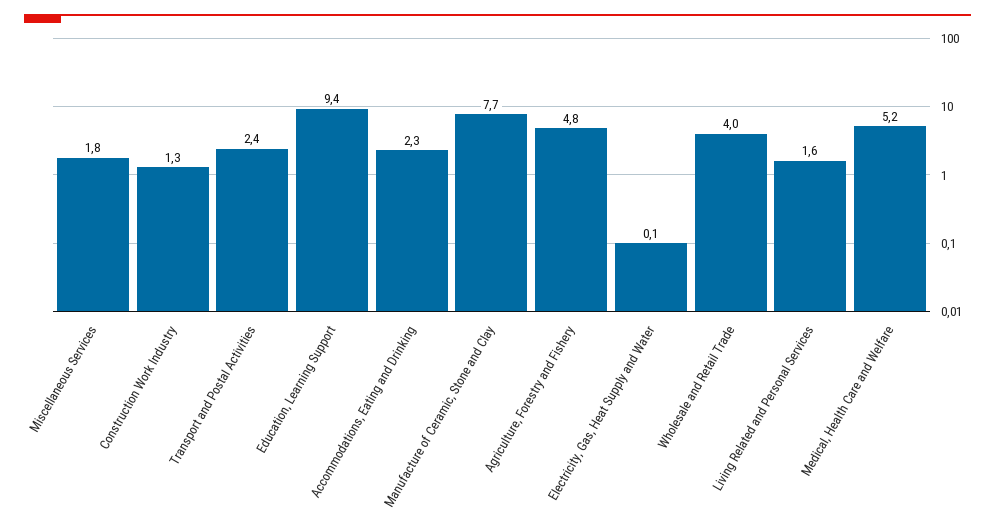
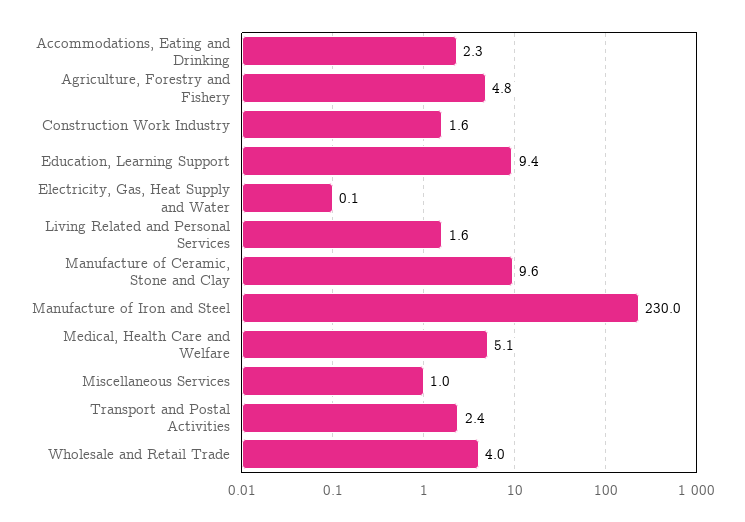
Miscellaneous Services: 1.8 -> 1
Construction Work Industry: 1.3 -> 1.6
Manufacture of Ceramic, Stone and Clay: 7.7 -> 9.6
Medical, Health Care and Welfare: 5.2 -> 5.1
Manufacture of Iron and Steel: none -> 230

